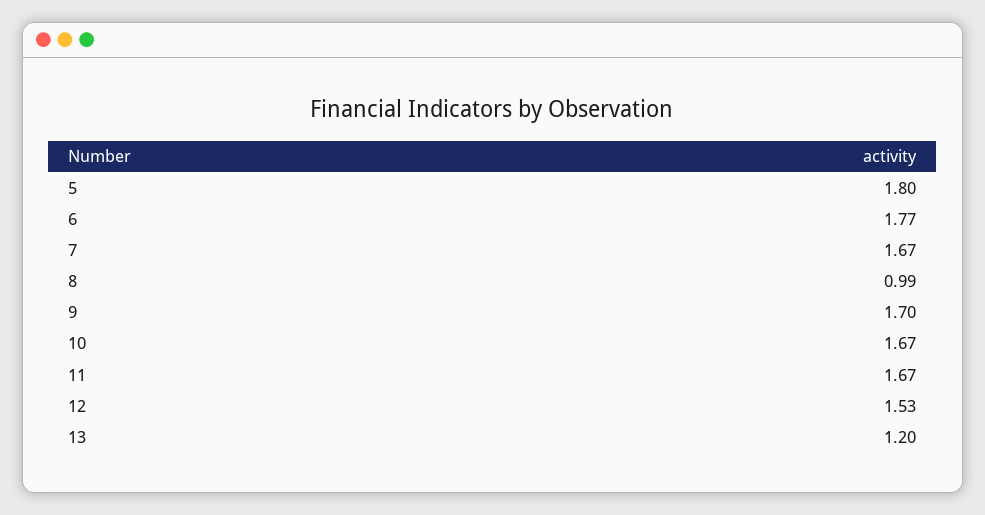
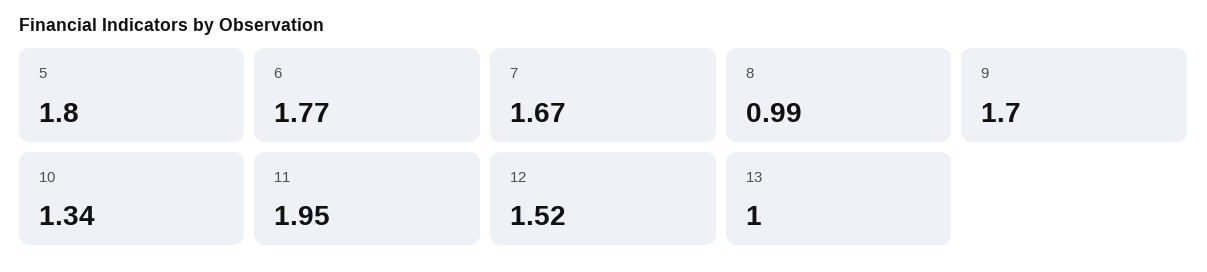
10: 1.67 -> 1.34
11: 1.67 -> 1.95
12: 1.53 -> 1.52
13: 1.2 -> 1

